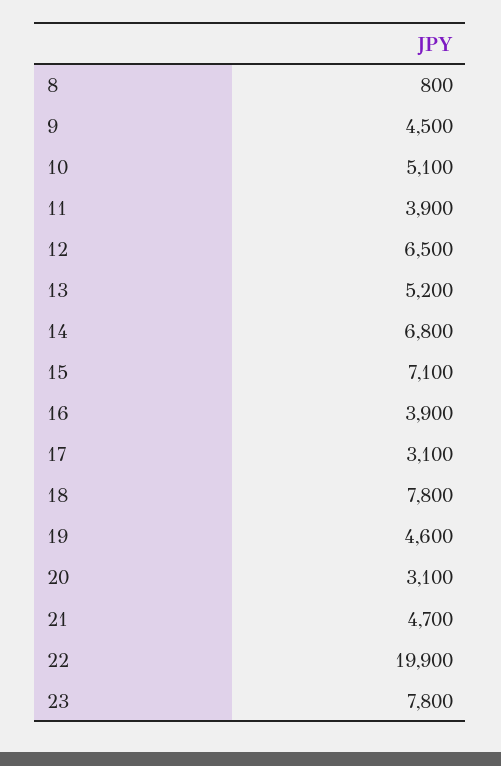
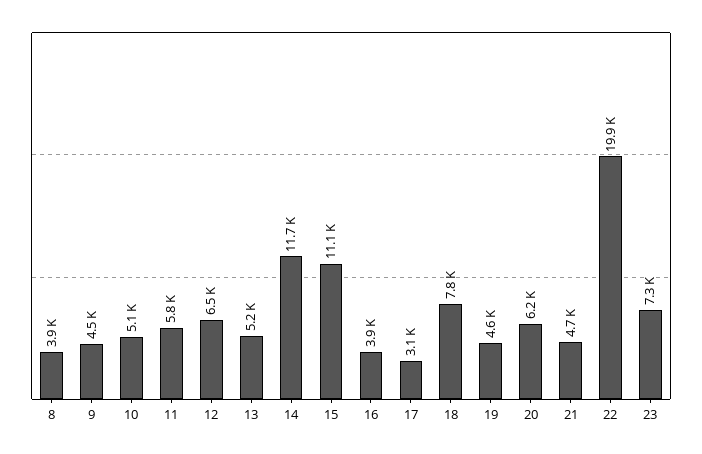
8: 800 -> 3900
11: 3900 -> 5800
14: 6800 -> 11700
15: 7100 -> 11100
20: 3100 -> 6200
23: 7800 -> 7300

